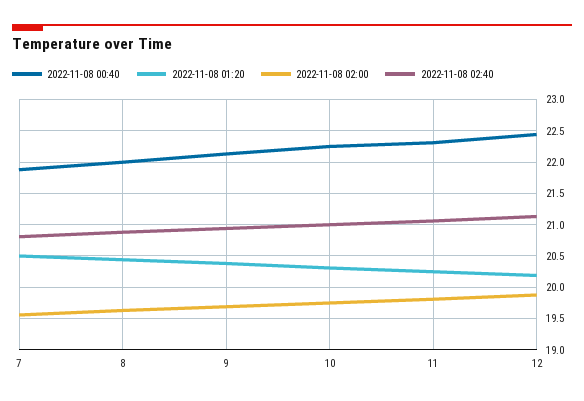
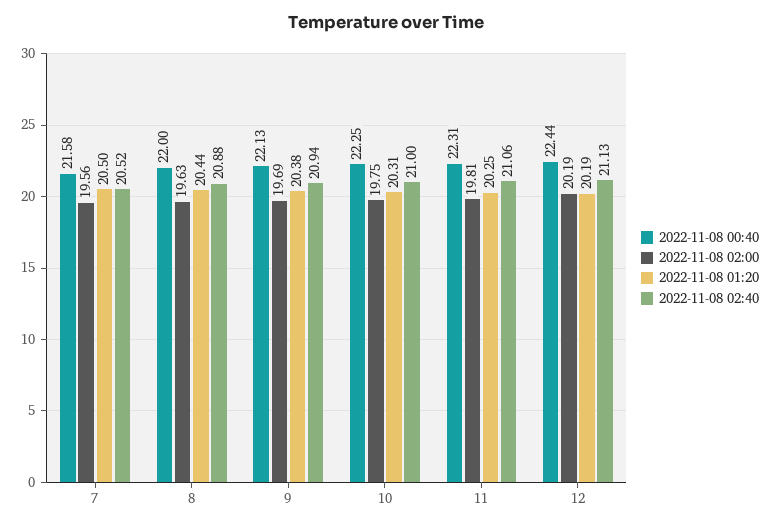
2022-11-08 00:40, 7: 21.9 -> 21.58
2022-11-08 02:40, 7: 20.8 -> 20.52
2022-11-08 02:00, 12: 19.9 -> 20.19

